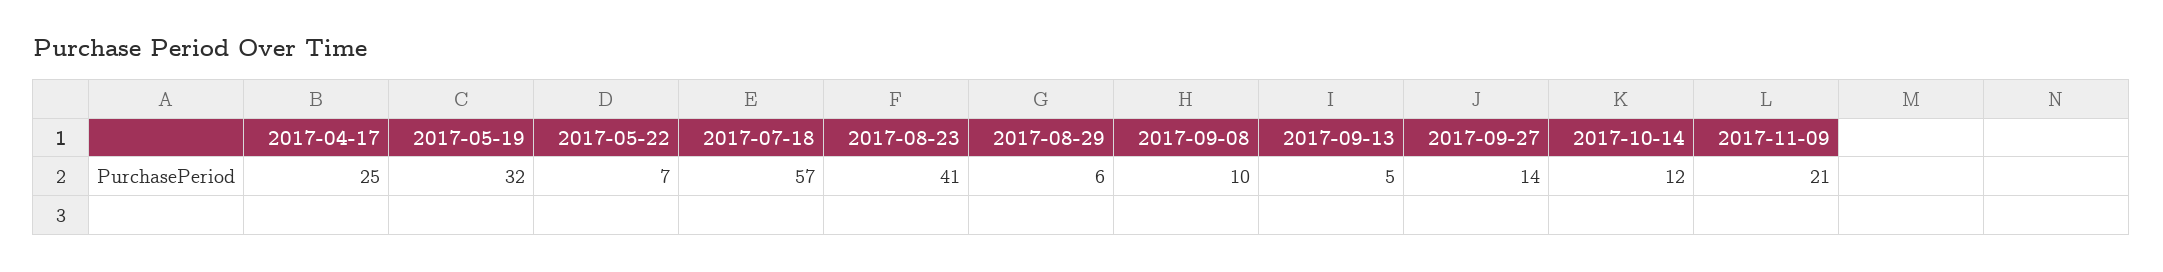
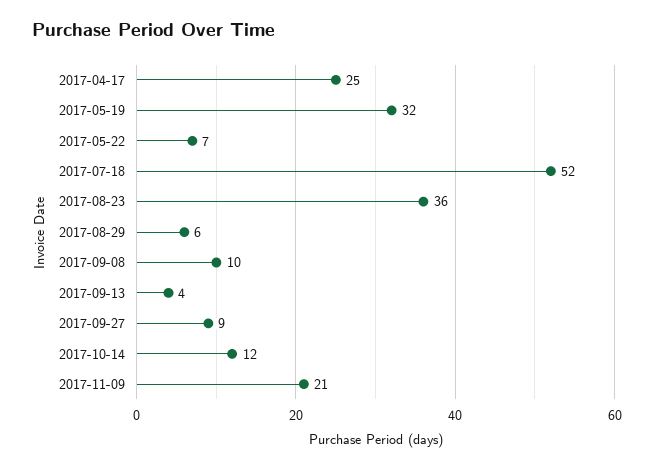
2017-07-18: 57 -> 52
2017-08-23: 41 -> 36
2017-09-13: 5 -> 4
2017-09-27: 14 -> 9

